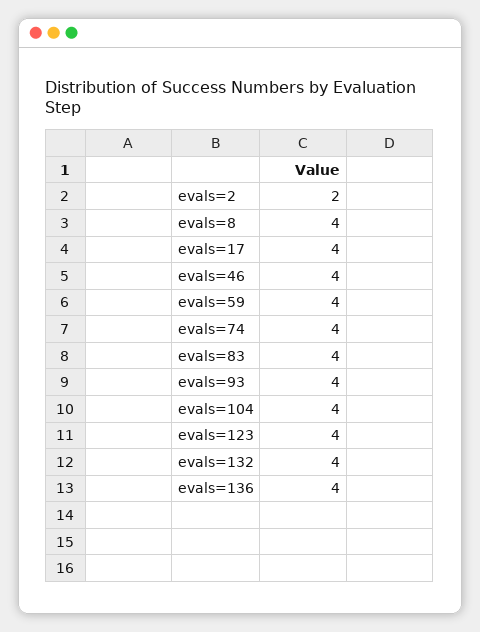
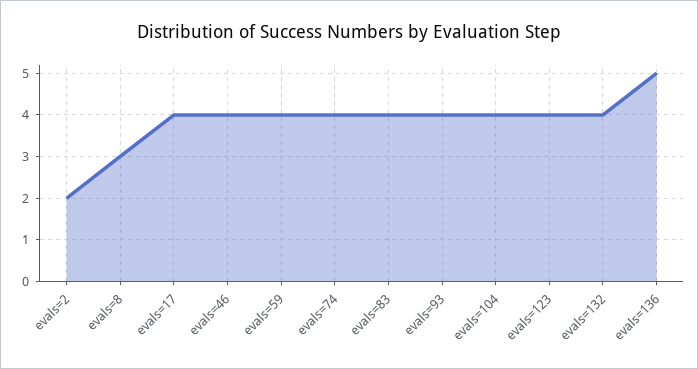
evals=8: 4 -> 3
evals=136: 4 -> 5

